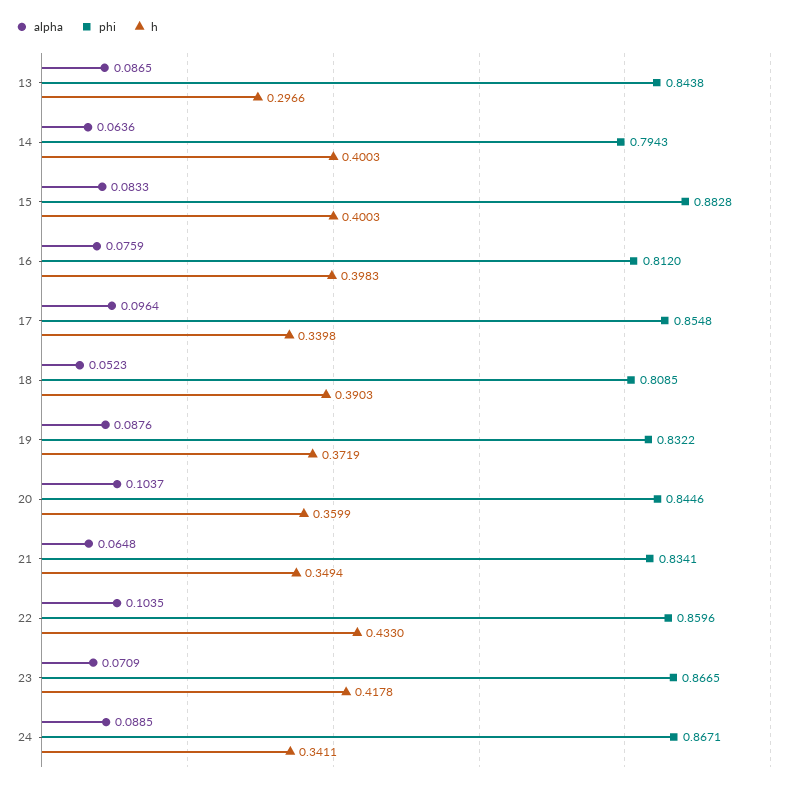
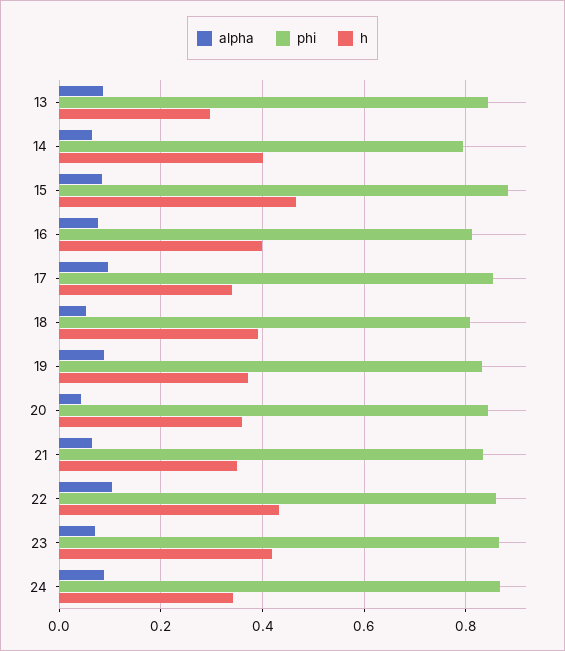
h, 15: 0.4003 -> 0.46
alpha, 20: 0.1037 -> 0.04

